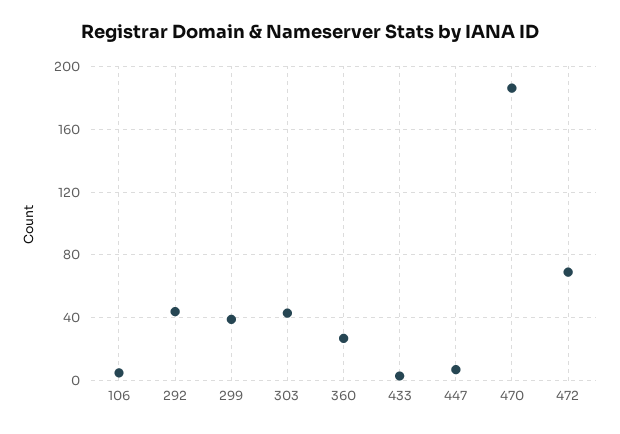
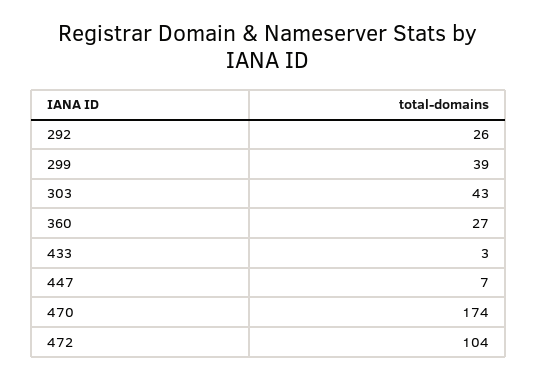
106: 5 -> none
292: 45 -> 26
470: 185 -> 174
472: 70 -> 104

